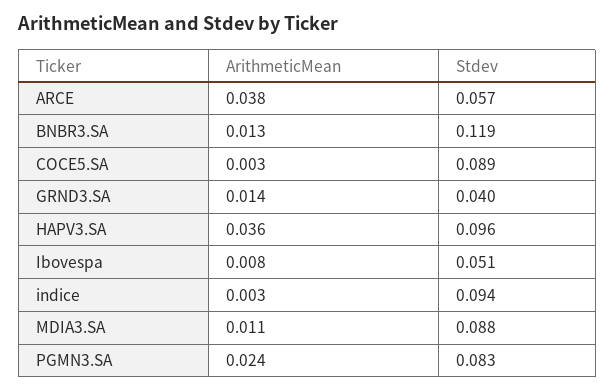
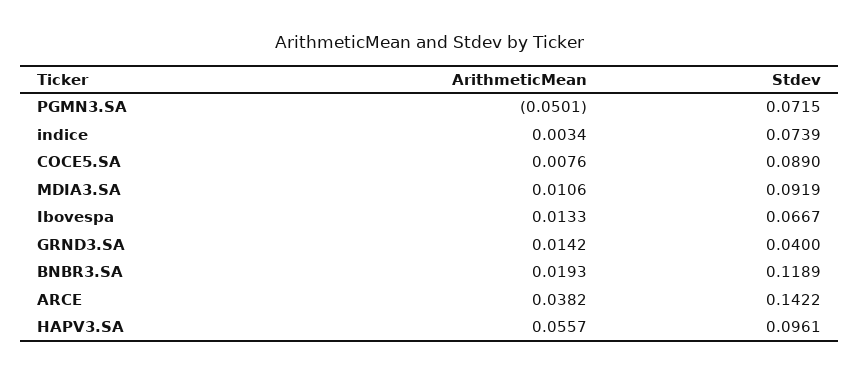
Stdev, ARCE: 0.057 -> 0.1422
ArithmeticMean, BNBR3.SA: 0.013 -> 0.0193
ArithmeticMean, COCE5.SA: 0.003 -> 0.0076
ArithmeticMean, HAPV3.SA: 0.036 -> 0.0557
ArithmeticMean, Ibovespa: 0.008 -> 0.0133
Stdev, Ibovespa: 0.051 -> 0.0667
Stdev, indice: 0.094 -> 0.0739
Stdev, MDIA3.SA: 0.088 -> 0.0919
ArithmeticMean, PGMN3.SA: 0.024 -> -0.0501
Stdev, PGMN3.SA: 0.083 -> 0.0715

